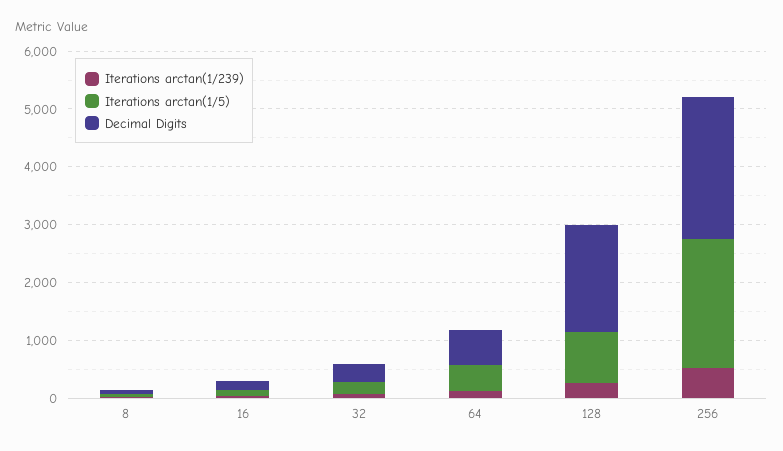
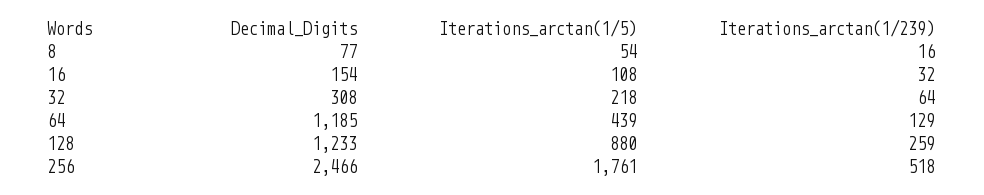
Decimal Digits, 64: 600 -> 1185
Decimal Digits, 128: 1800 -> 1233
Iterations arctan(1/5), 256: 2200 -> 1761

